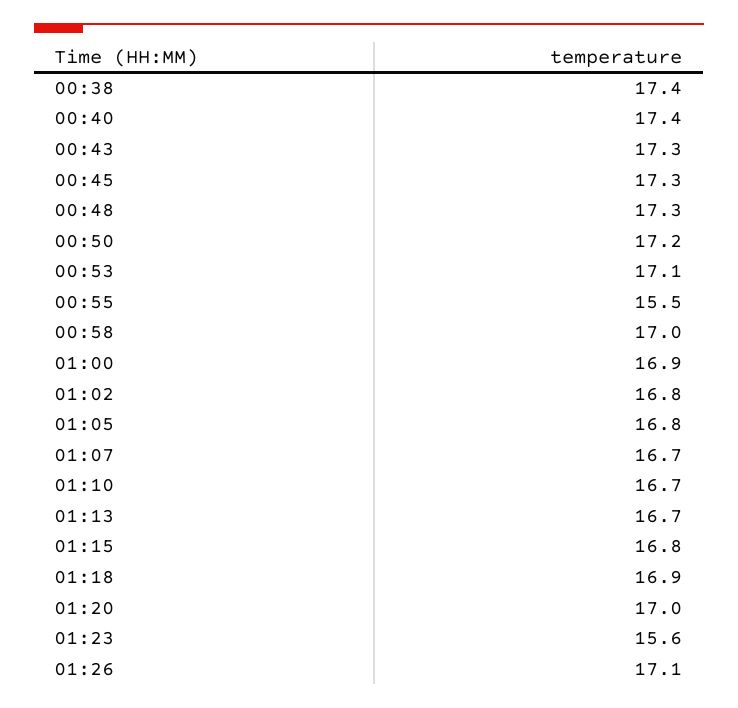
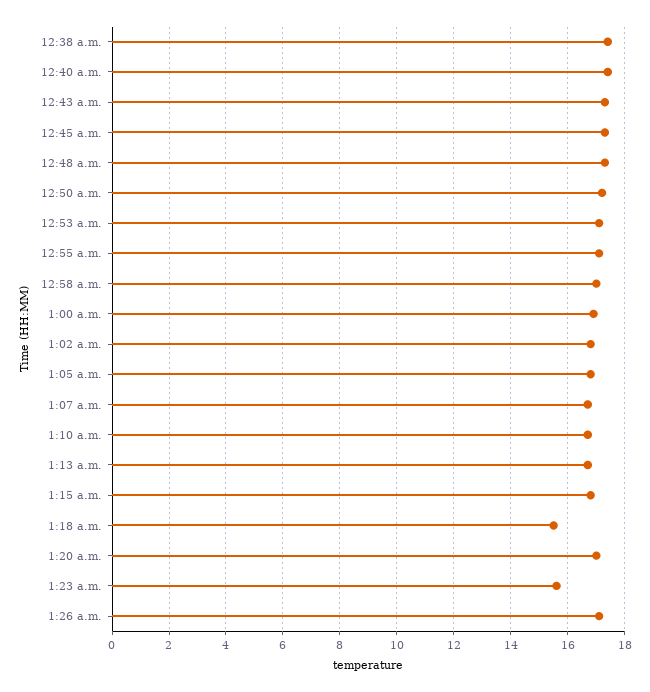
00:55: 15.5 -> 17
01:18: 16.9 -> 15.5

